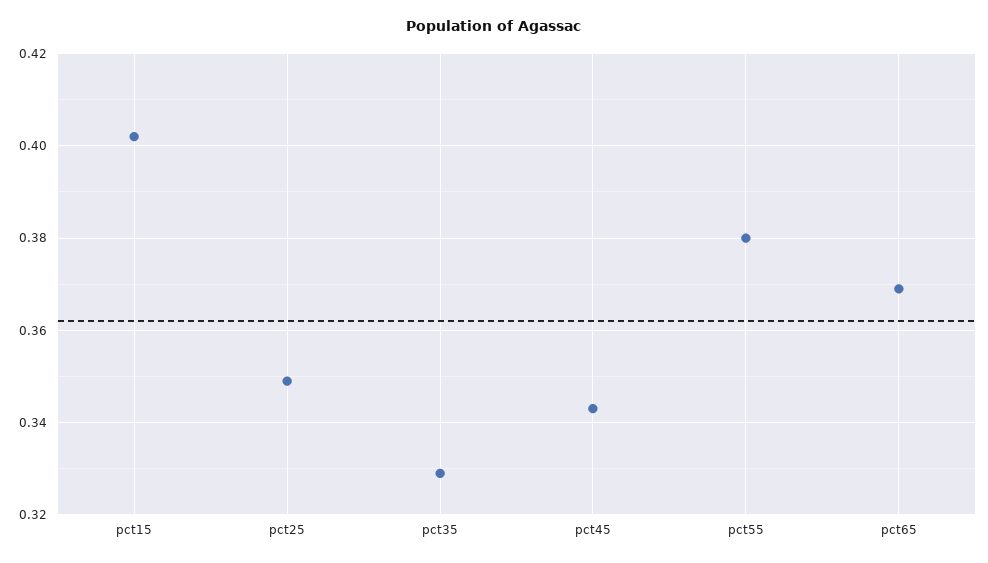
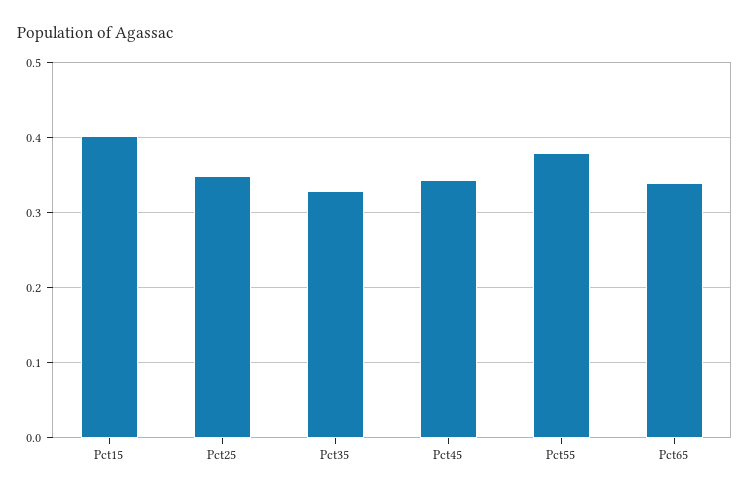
pct65: 0.37 -> 0.34

